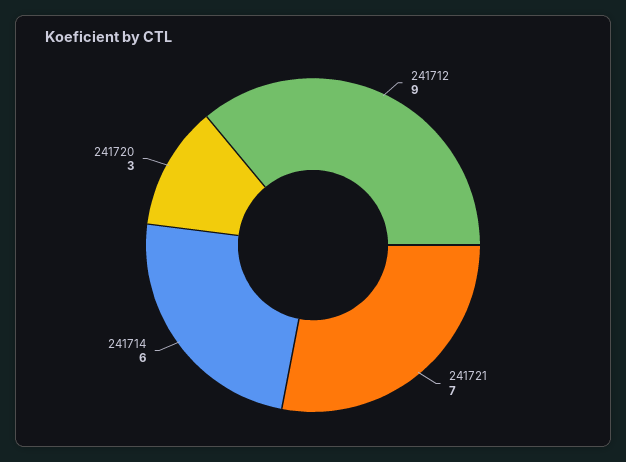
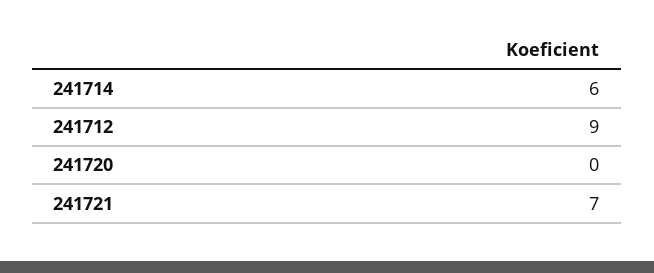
241720: 3 -> 0

